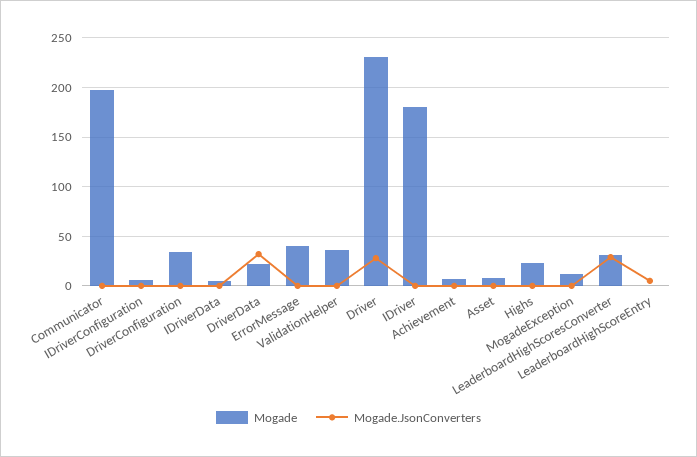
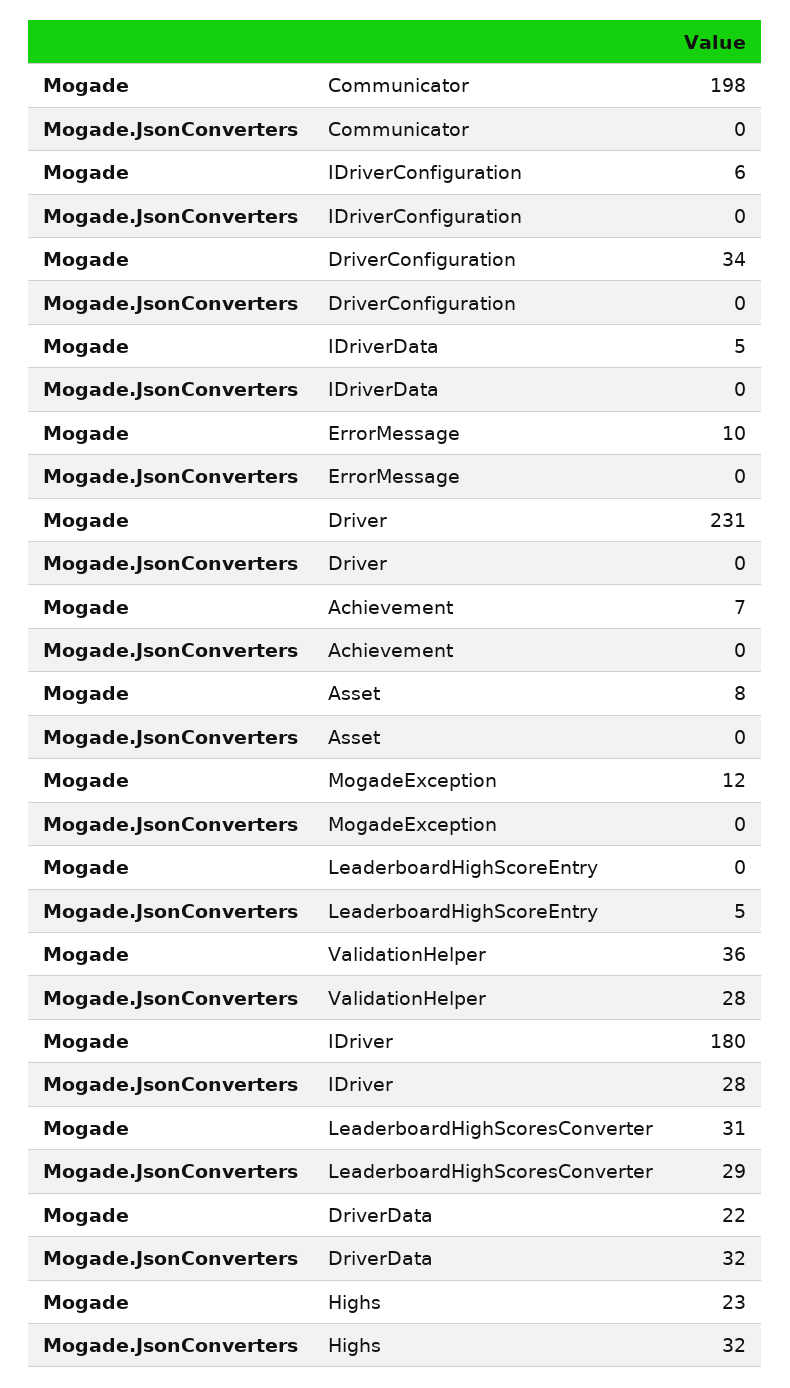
Mogade, ErrorMessage: 40 -> 10
Mogade.JsonConverters, ValidationHelper: 0 -> 28
Mogade.JsonConverters, Driver: 30 -> 0
Mogade.JsonConverters, IDriver: 0 -> 28
Mogade.JsonConverters, Highs: 0 -> 32

